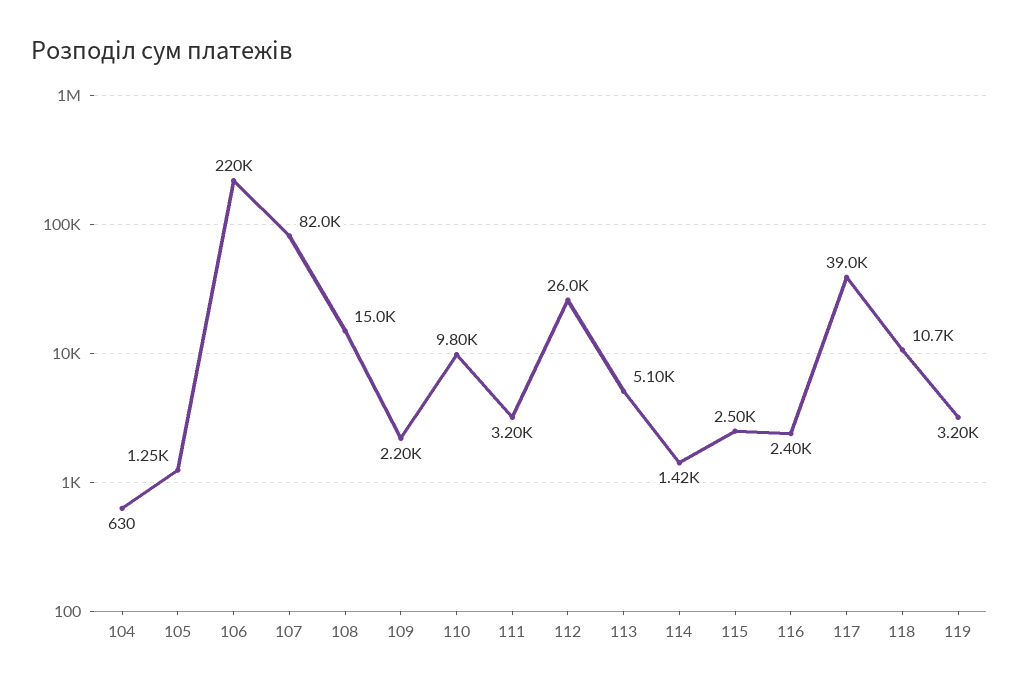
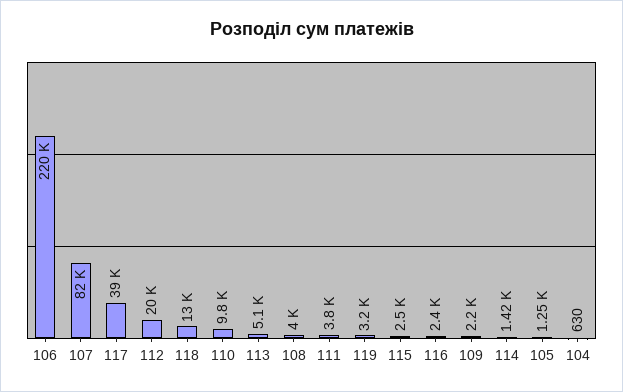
108: 15000 -> 4000
111: 3200 -> 3800
112: 26000 -> 20000
118: 10700 -> 13000

